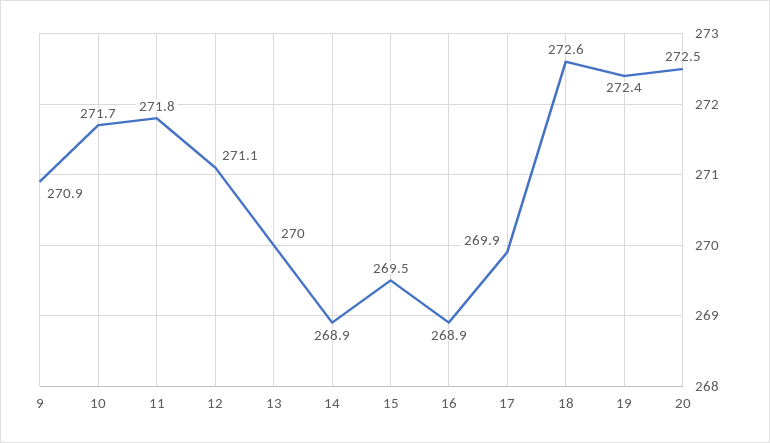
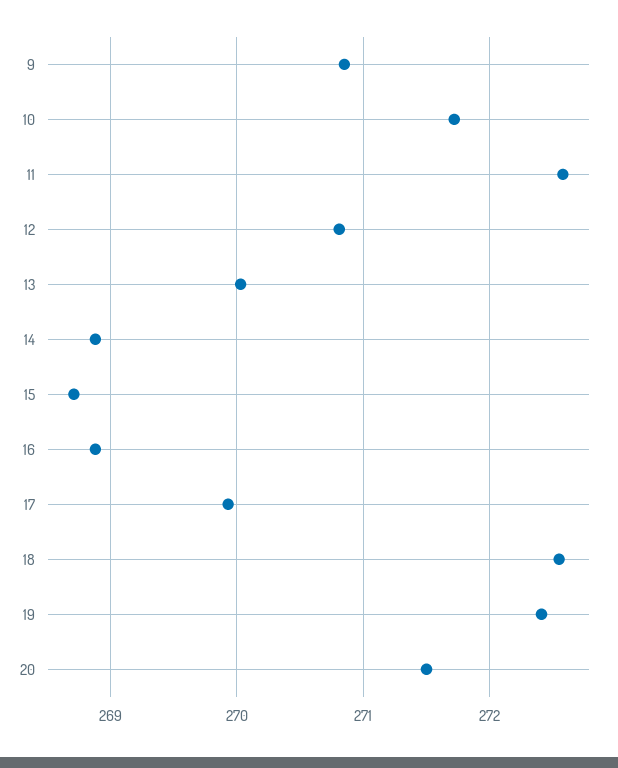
11: 271.8 -> 272.6
12: 271.1 -> 270.8
15: 269.5 -> 268.7
20: 272.5 -> 271.5

